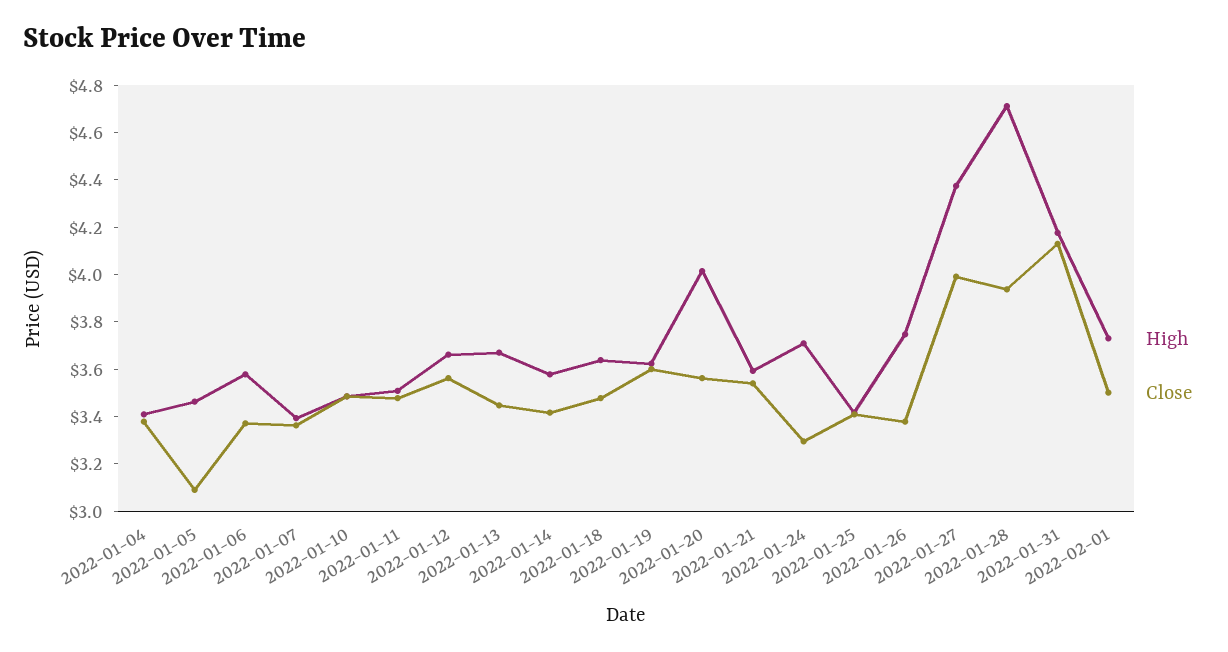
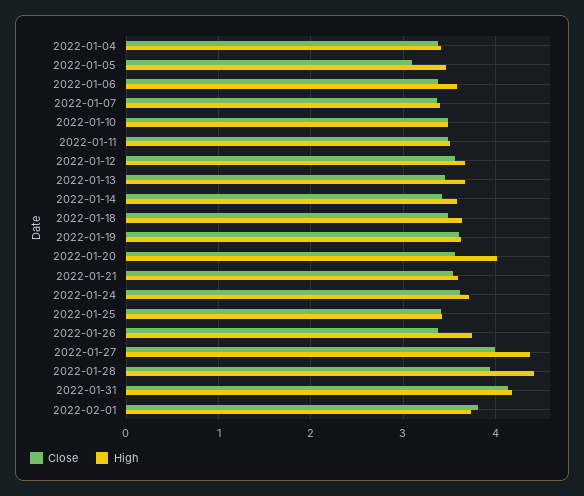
Close, 2022-01-24: 3.3 -> 3.6
High, 2022-01-28: 4.7 -> 4.4
Close, 2022-02-01: 3.5 -> 3.8

